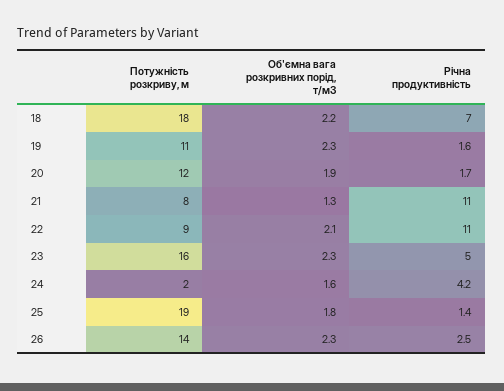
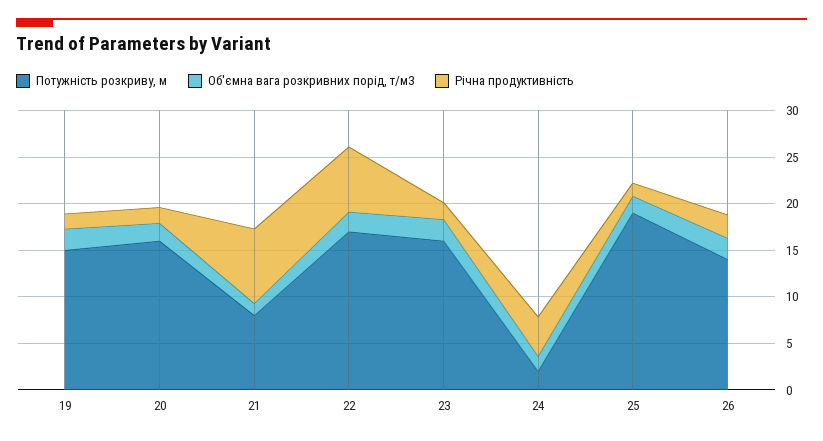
Потужність розкриву, м, 18: 18 -> none
Об'ємна вага розкривних порід, т/м3, 18: 2.2 -> none
Річна продуктивність, 18: 7 -> none
Потужність розкриву, м, 19: 11 -> 15
Потужність розкриву, м, 20: 12 -> 16
Річна продуктивність, 21: 11 -> 8
Потужність розкриву, м, 22: 9 -> 17
Річна продуктивність, 22: 11 -> 7
Річна продуктивність, 23: 5 -> 2

